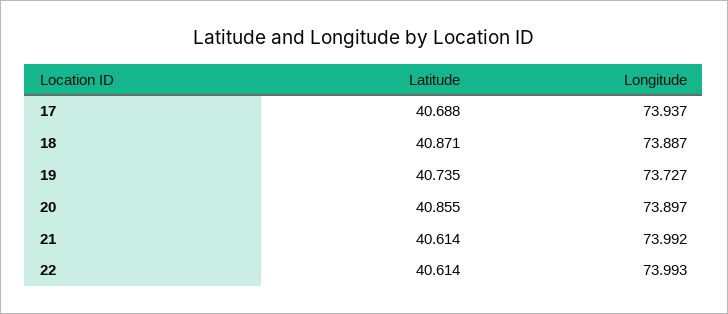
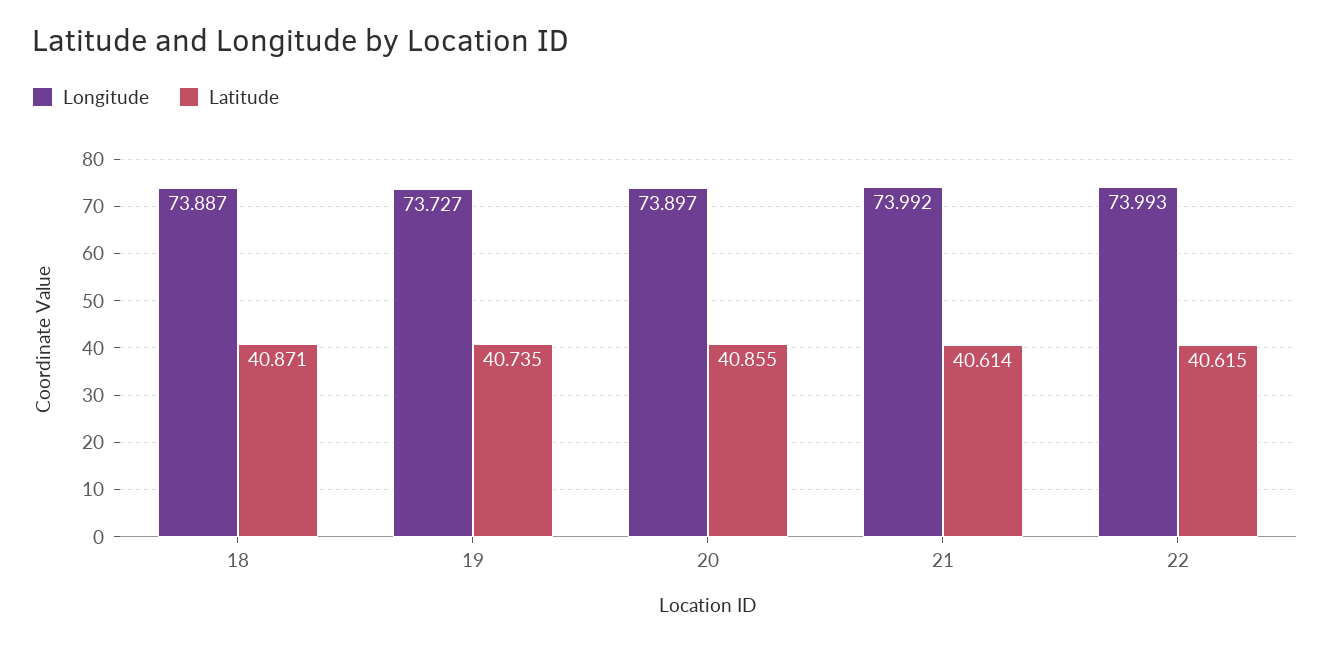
Latitude, 17: 40.688 -> none
Longitude, 17: 73.937 -> none
Latitude, 22: 40.614 -> 40.615

